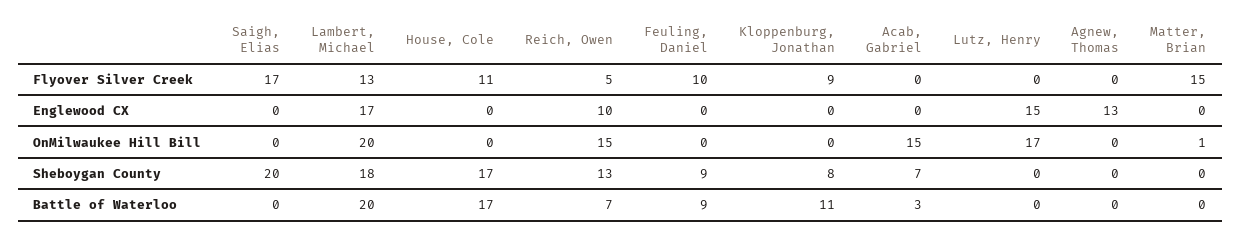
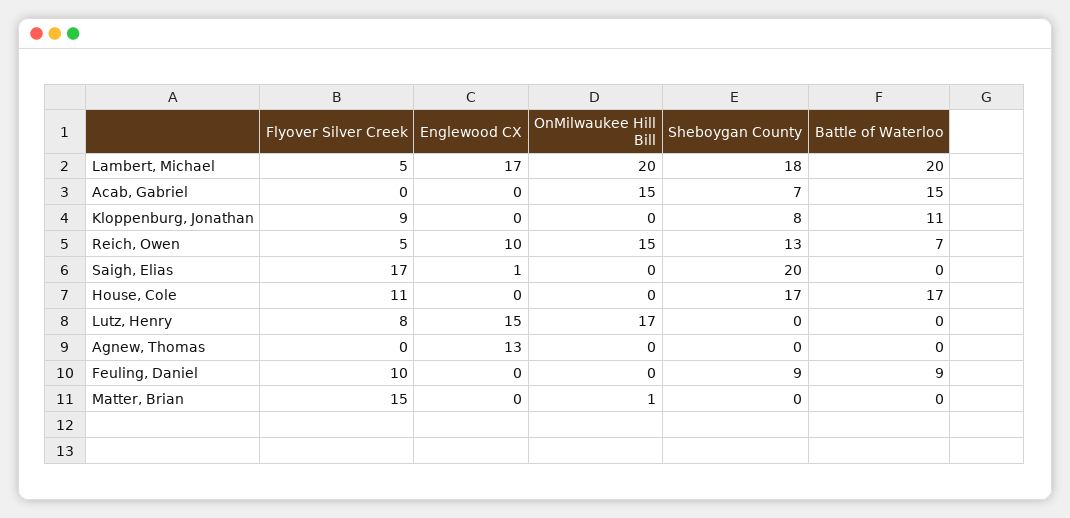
Lambert, Michael, Flyover Silver Creek: 13 -> 5
Lutz, Henry, Flyover Silver Creek: 0 -> 8
Saigh, Elias, Englewood CX: 0 -> 1
Acab, Gabriel, Battle of Waterloo: 3 -> 15

